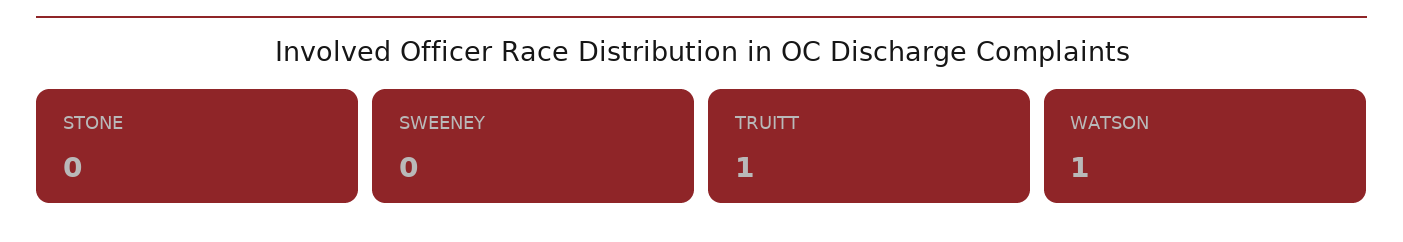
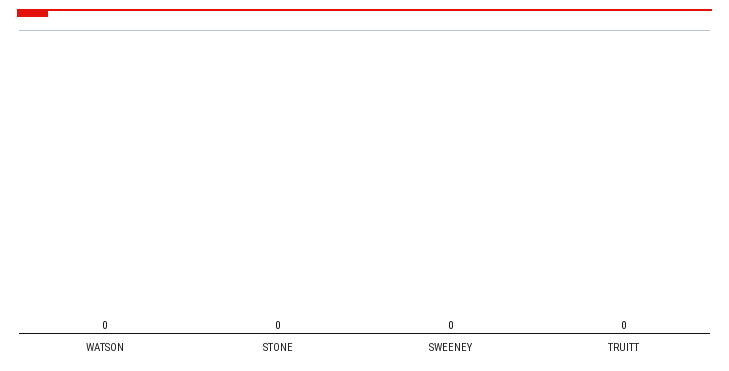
TRUITT: 1 -> 0
WATSON: 1 -> 0

